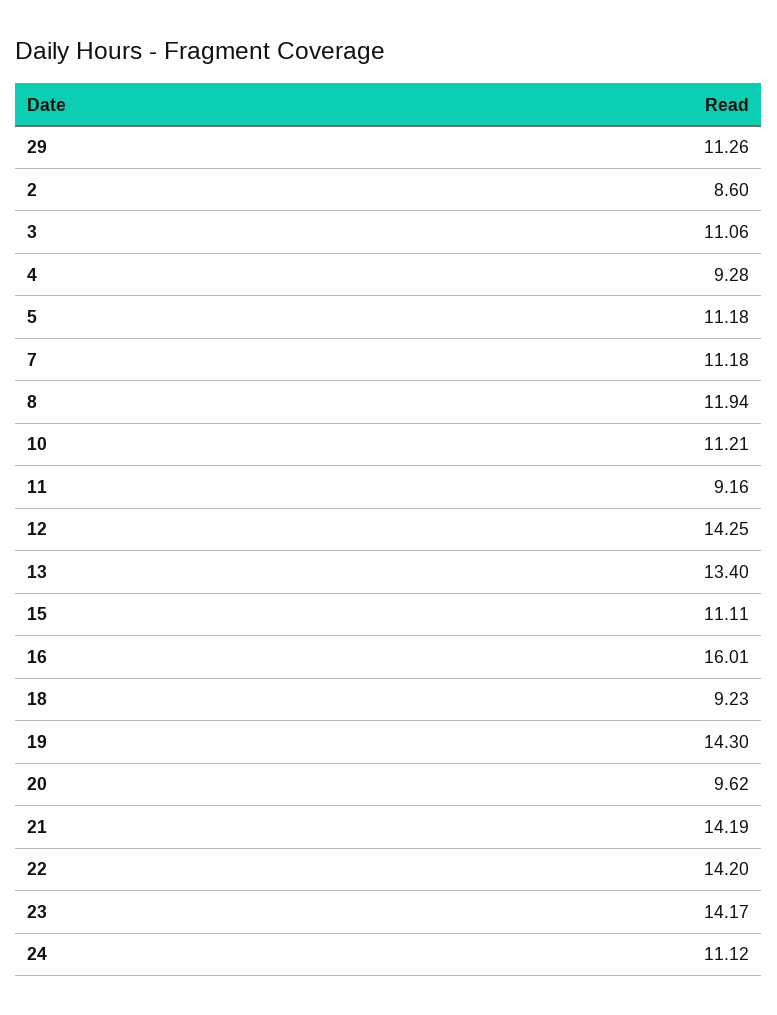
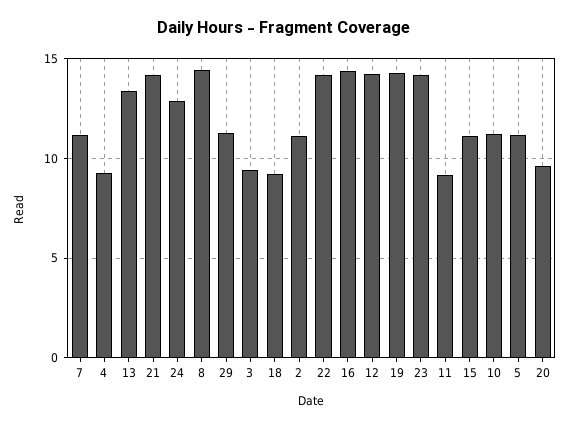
2: 8.6 -> 11
3: 11.06 -> 9.5
8: 11.94 -> 14.5
16: 16.01 -> 14.5
24: 11.12 -> 13

